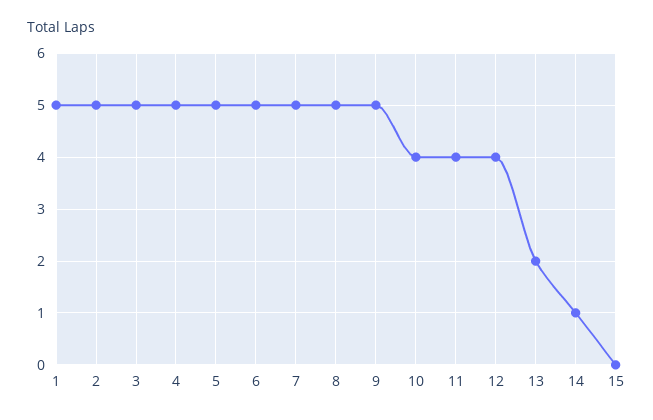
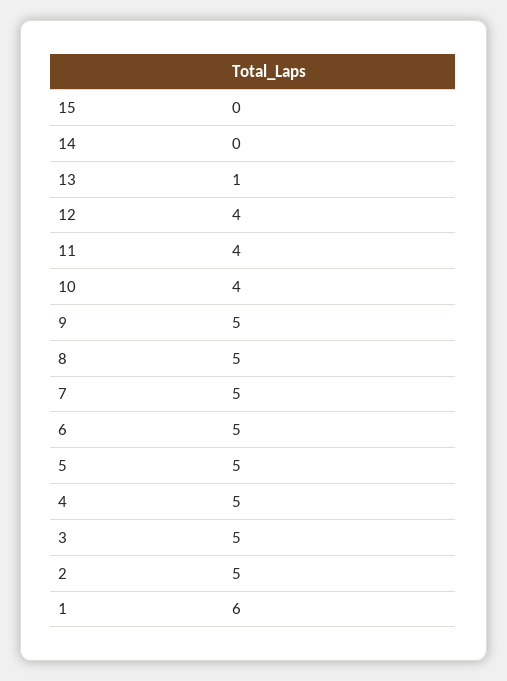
1: 5 -> 6
13: 2 -> 1
14: 1 -> 0

